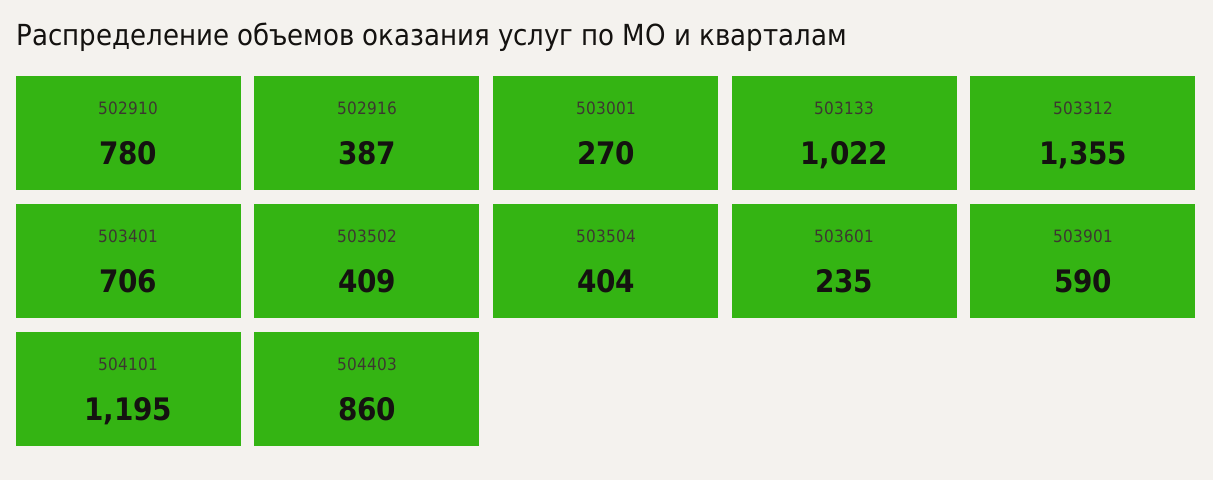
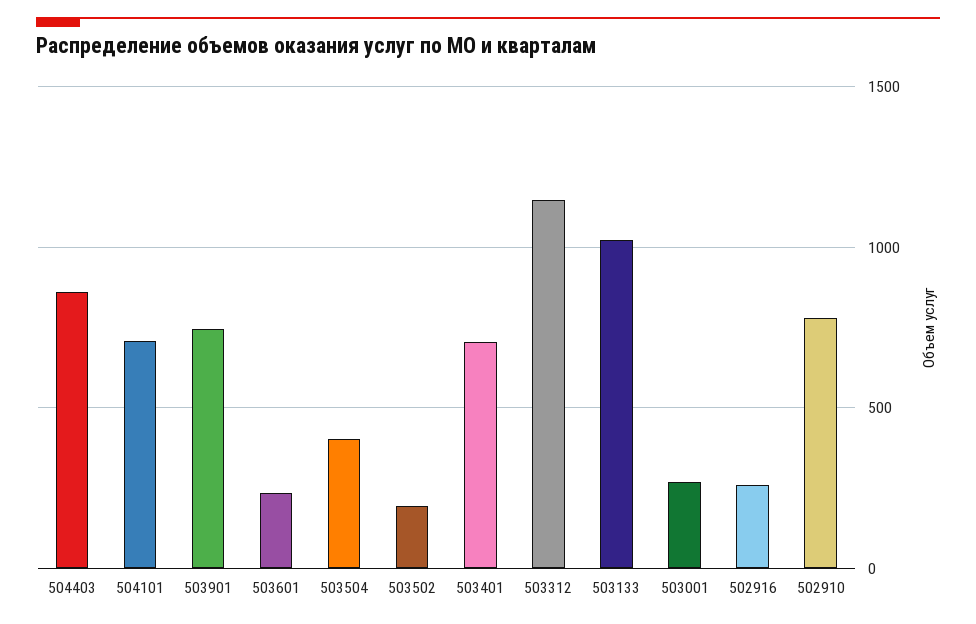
502916: 387 -> 250
503312: 1355 -> 1150
503502: 409 -> 200
503901: 590 -> 750
504101: 1195 -> 700

